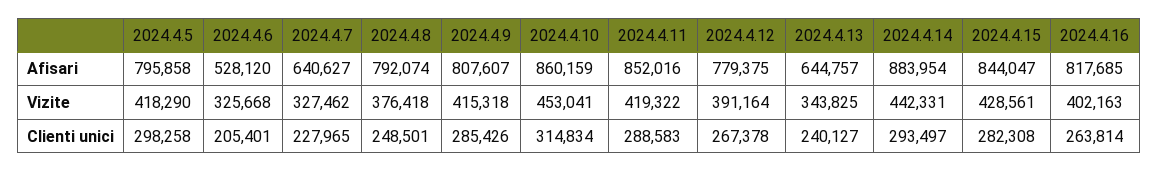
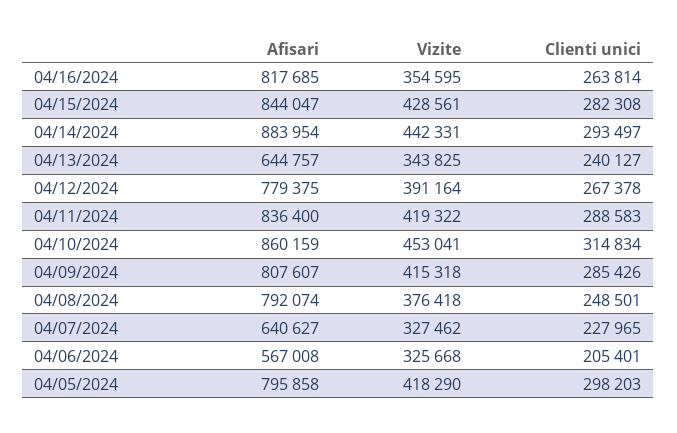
2024.4.6, Afisari: 528120 -> 567008
2024.4.11, Afisari: 852016 -> 836400
2024.4.16, Vizite: 402163 -> 354595
2024.4.5, Clienti unici: 298258 -> 298203

